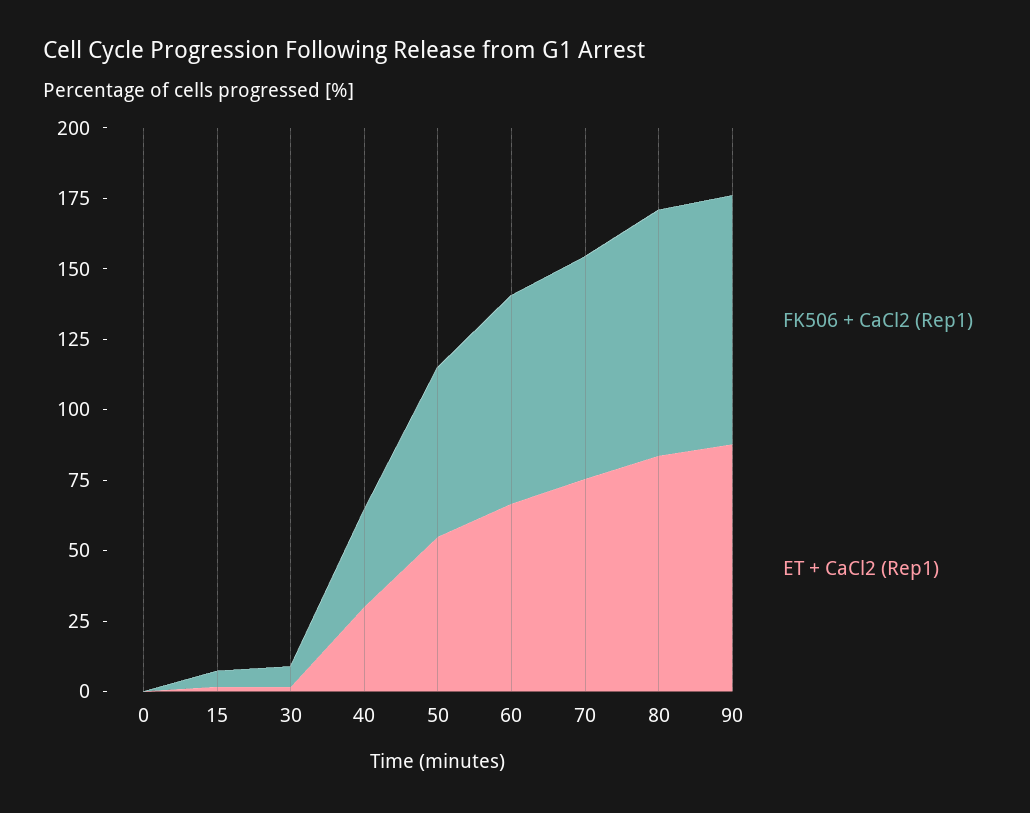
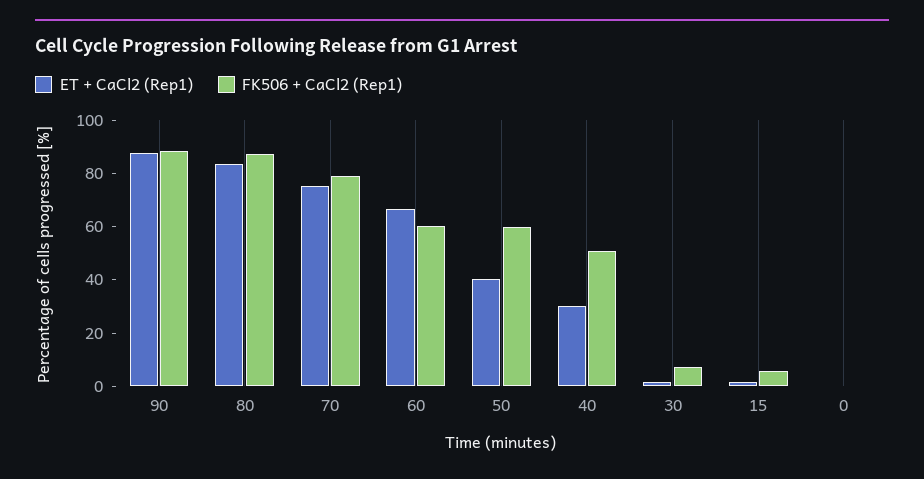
FK506 + CaCl2 (Rep1), 40: 35 -> 50
ET + CaCl2 (Rep1), 50: 55 -> 40
FK506 + CaCl2 (Rep1), 60: 75 -> 60

